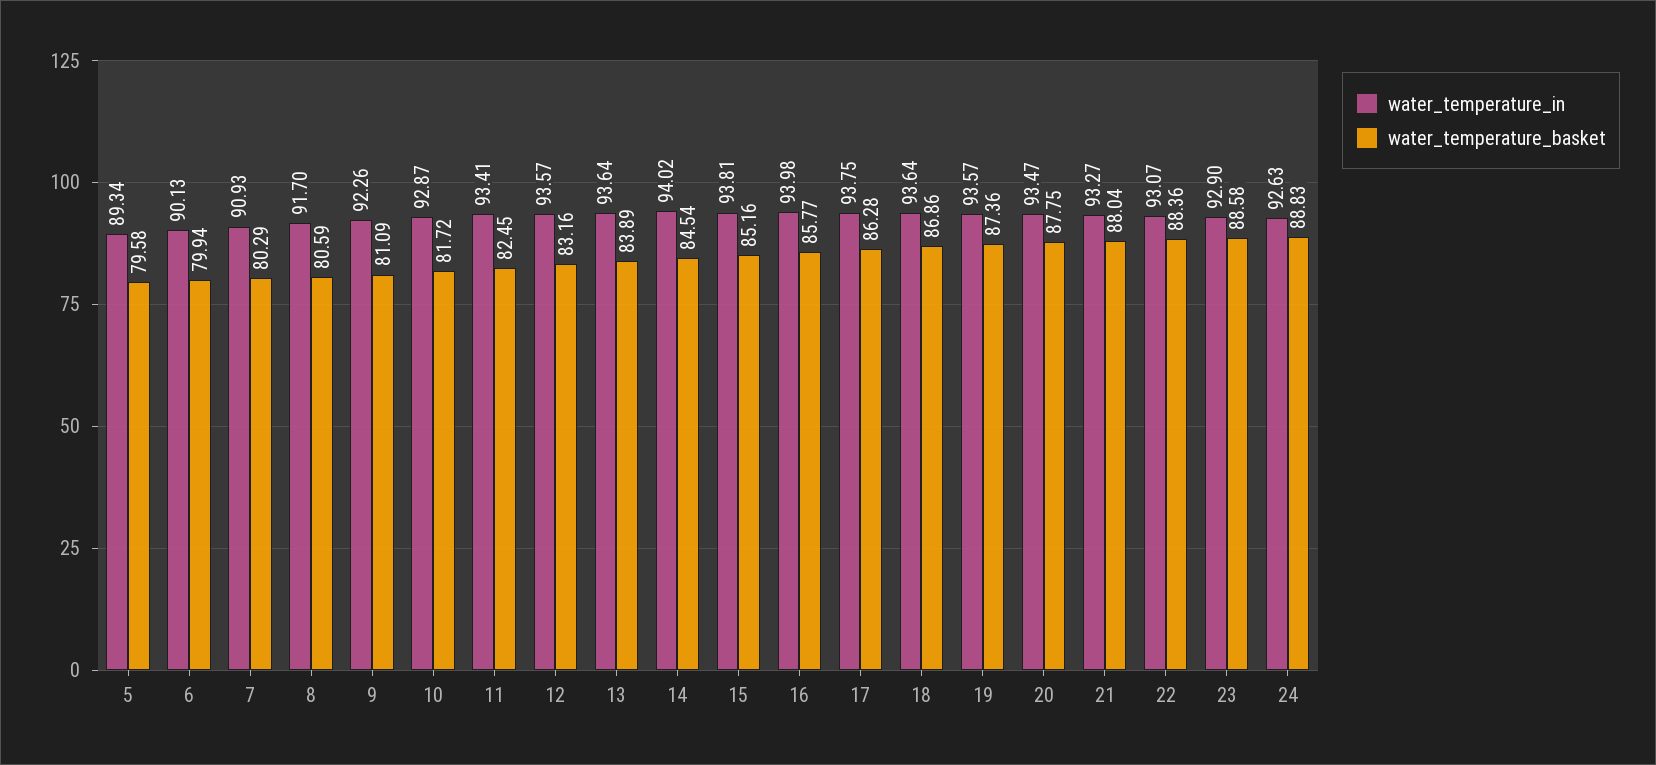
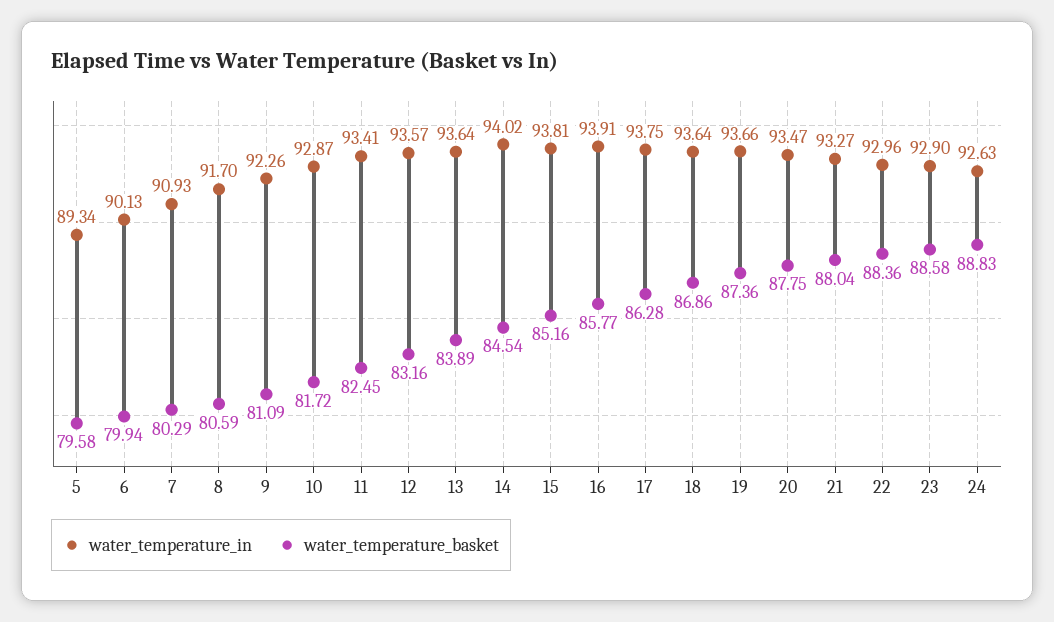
water_temperature_in, 16: 93.98 -> 93.91
water_temperature_in, 19: 93.57 -> 93.66
water_temperature_in, 22: 93.07 -> 92.96

